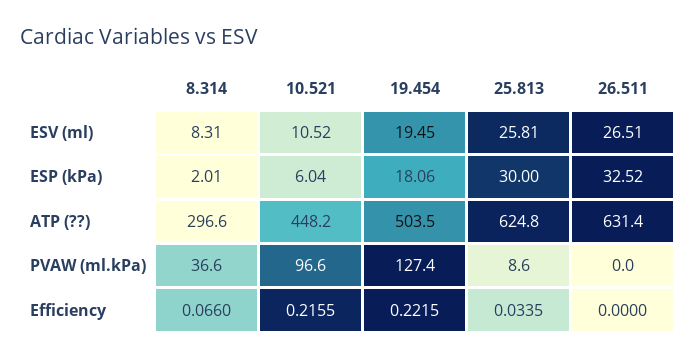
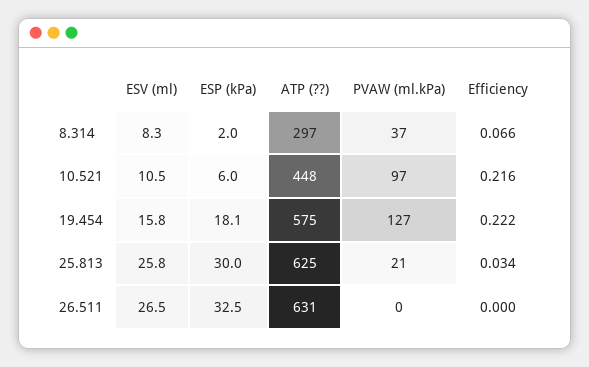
19.454, ESV (ml): 19.45 -> 15.8
19.454, ATP (??): 503.5 -> 575
25.813, PVAW (ml.kPa): 8.6 -> 21

